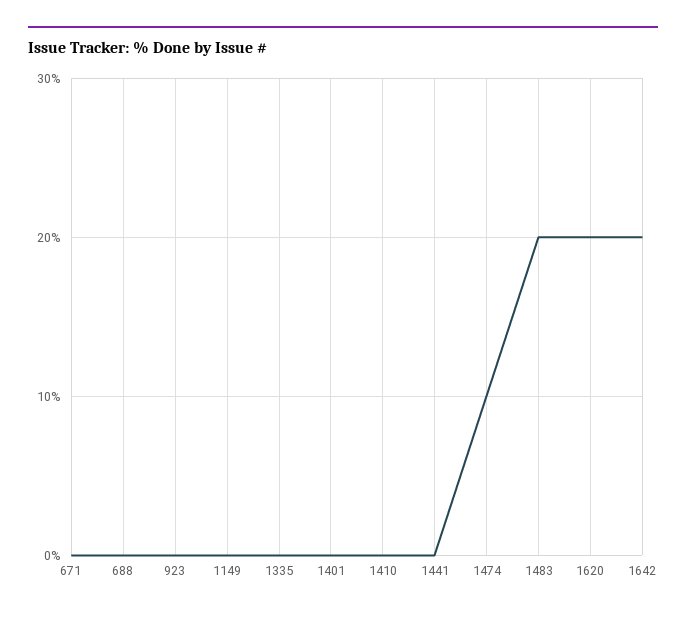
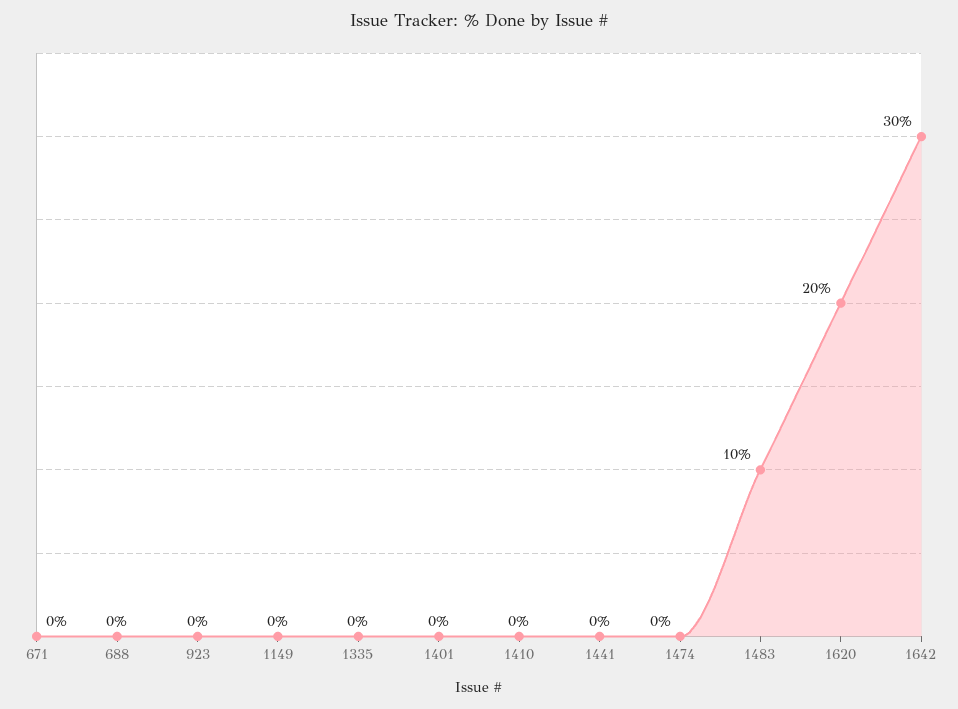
1474: 10 -> 0
1483: 20 -> 10
1642: 20 -> 30

